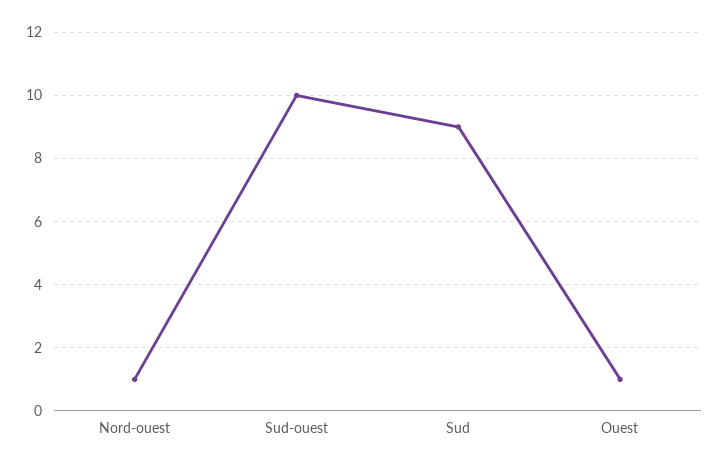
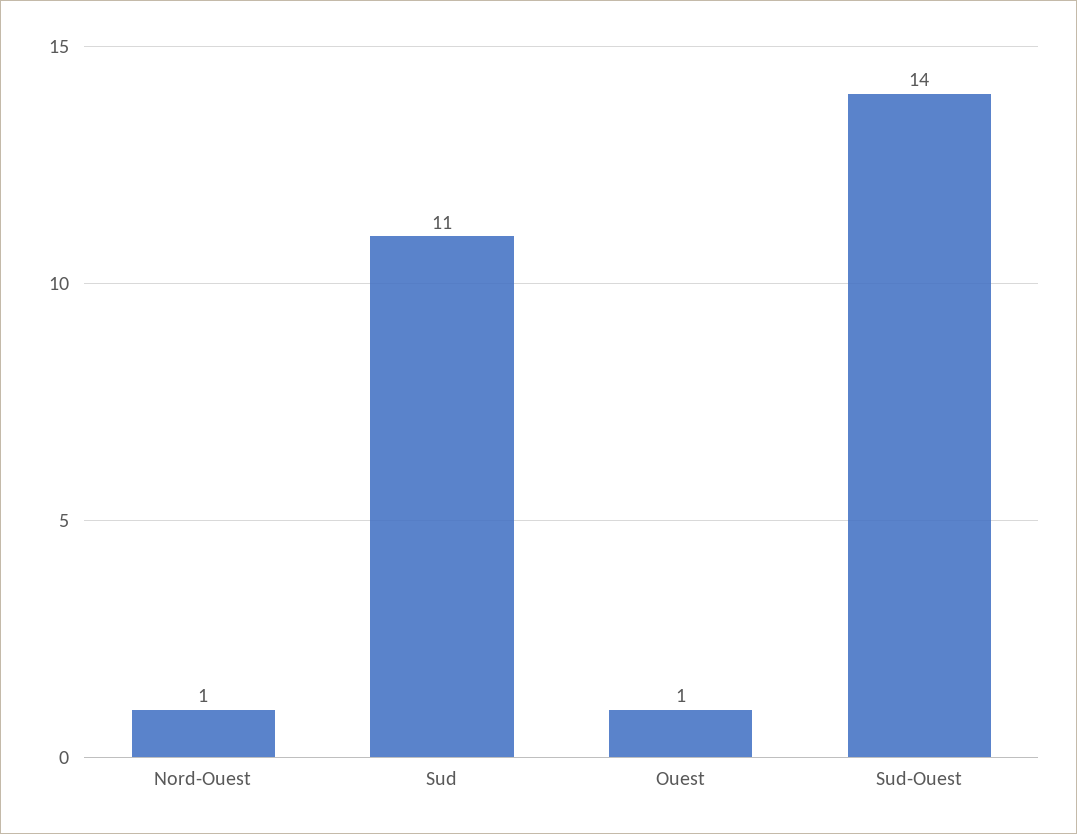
Sud-ouest: 10 -> 14
Sud: 9 -> 11

